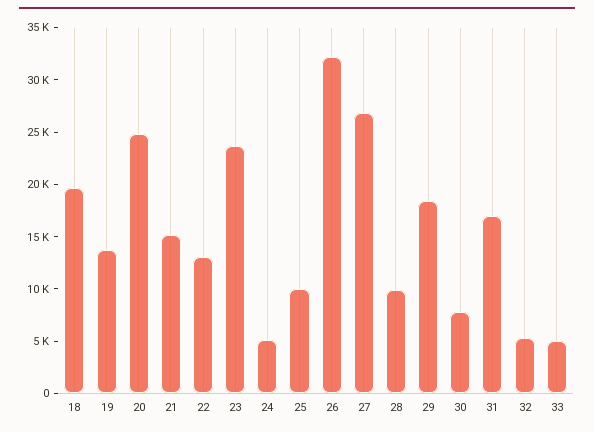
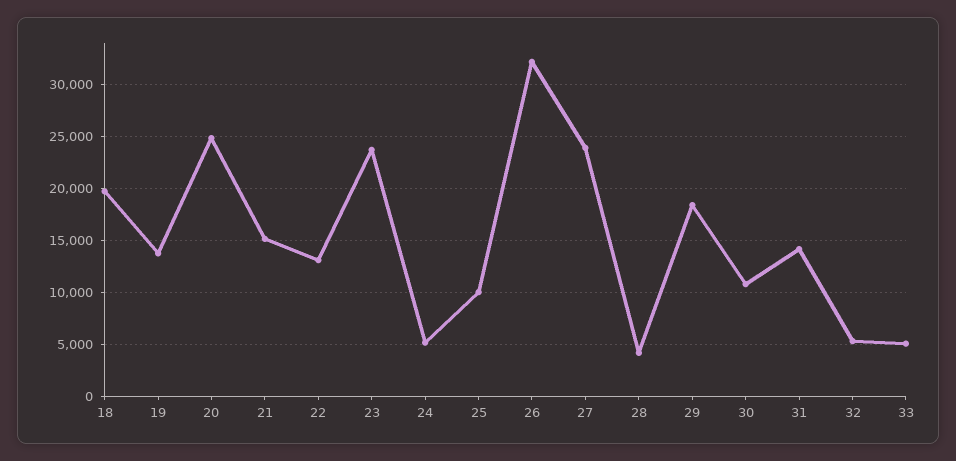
27: 27000 -> 24000
28: 10000 -> 4000
30: 8000 -> 11000
31: 17000 -> 14000

